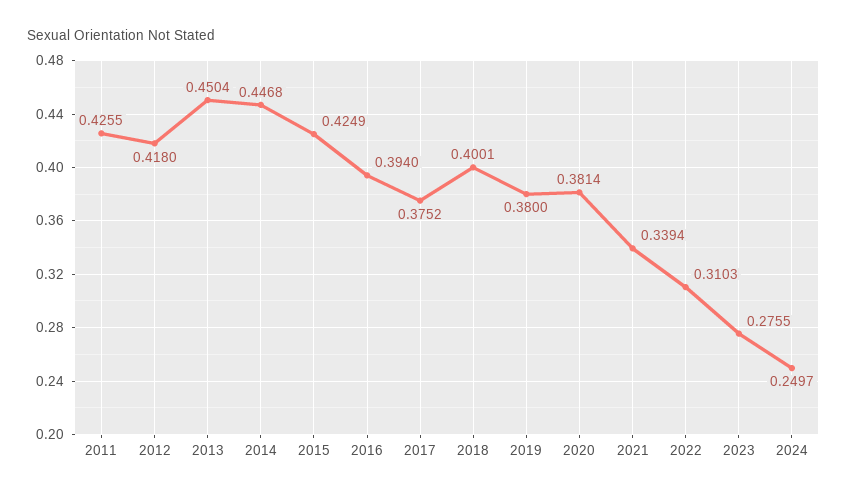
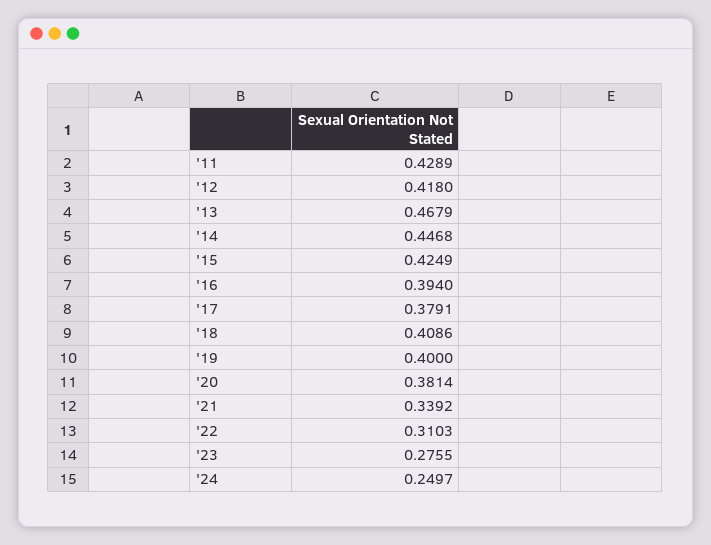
2011: 0.4255 -> 0.4289
2013: 0.4504 -> 0.4679
2017: 0.3752 -> 0.3791
2018: 0.4001 -> 0.4086
2019: 0.38 -> 0.4
2021: 0.3394 -> 0.3392

